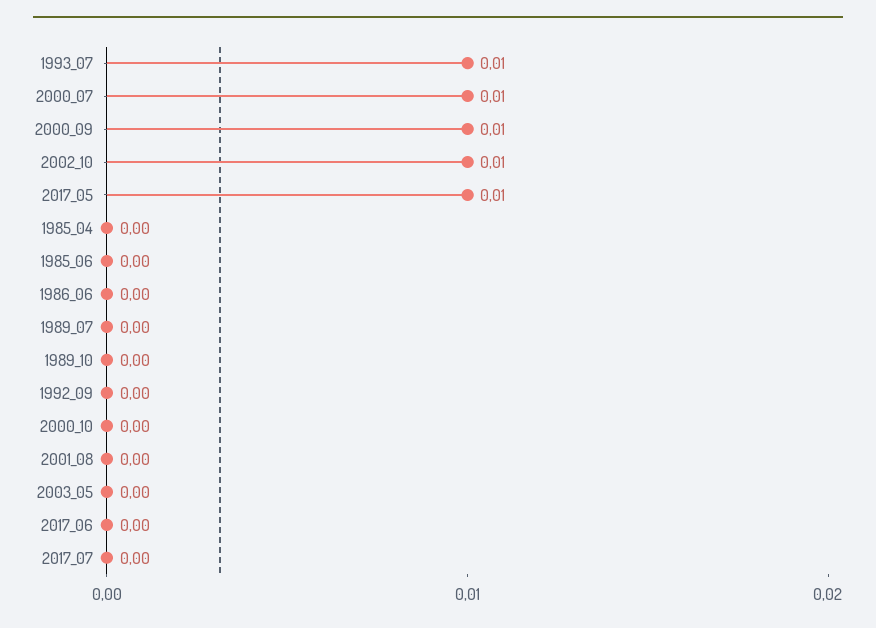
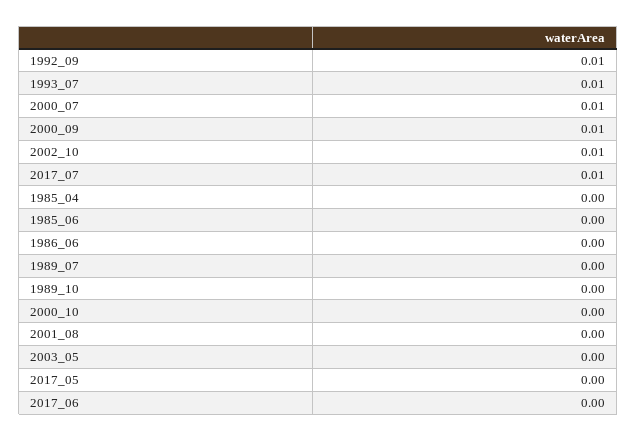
2017_05: 0.01 -> 0
1992_09: 0 -> 0.01
2017_07: 0 -> 0.01

